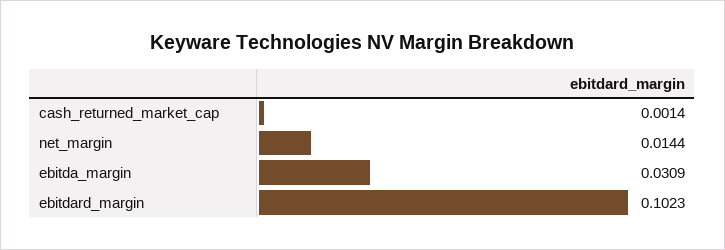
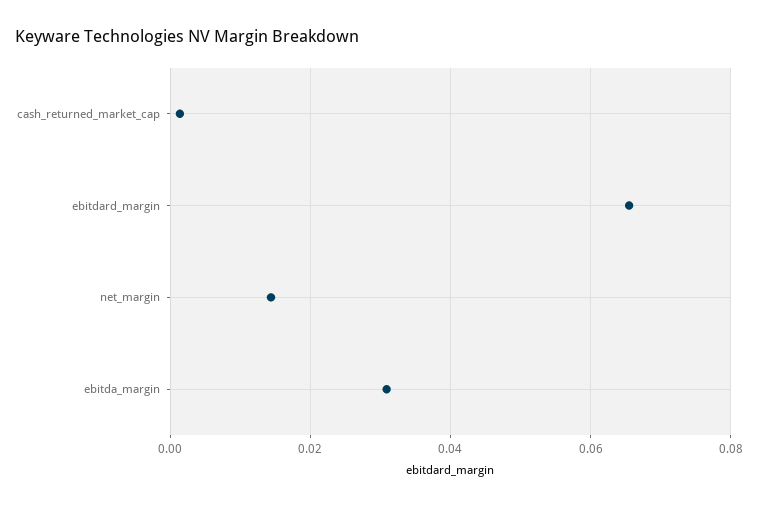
ebitdard_margin: 0.1023 -> 0.066

